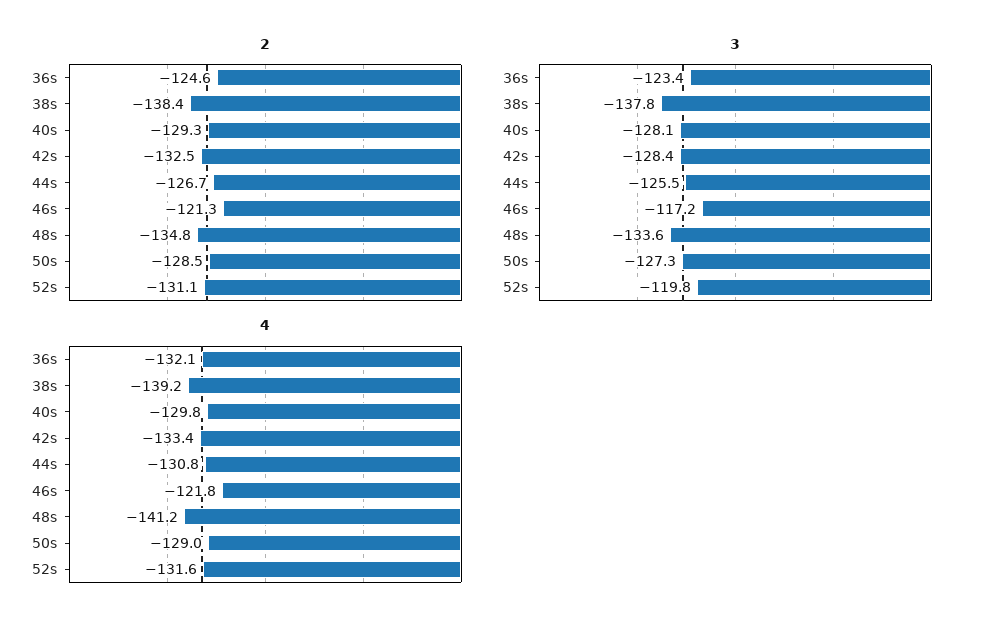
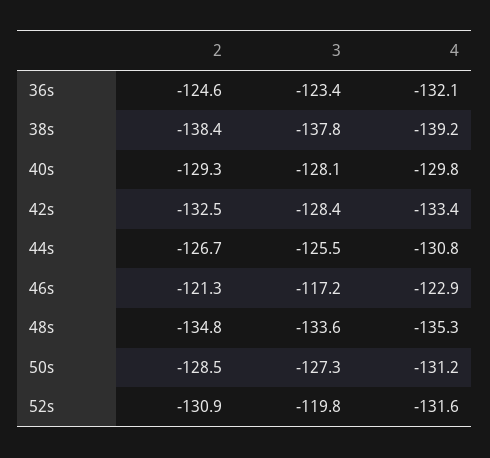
2, 52s: -131.1 -> -130.9
4, 46s: -121.8 -> -122.9
4, 48s: -141.2 -> -135.3
4, 50s: -129 -> -131.2

